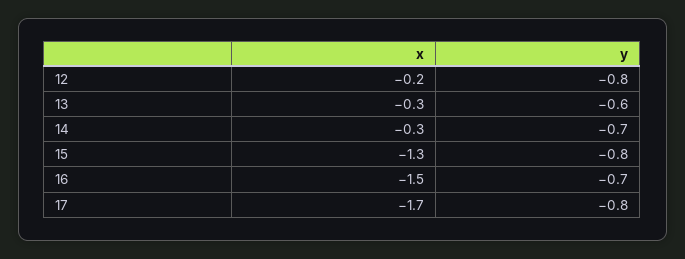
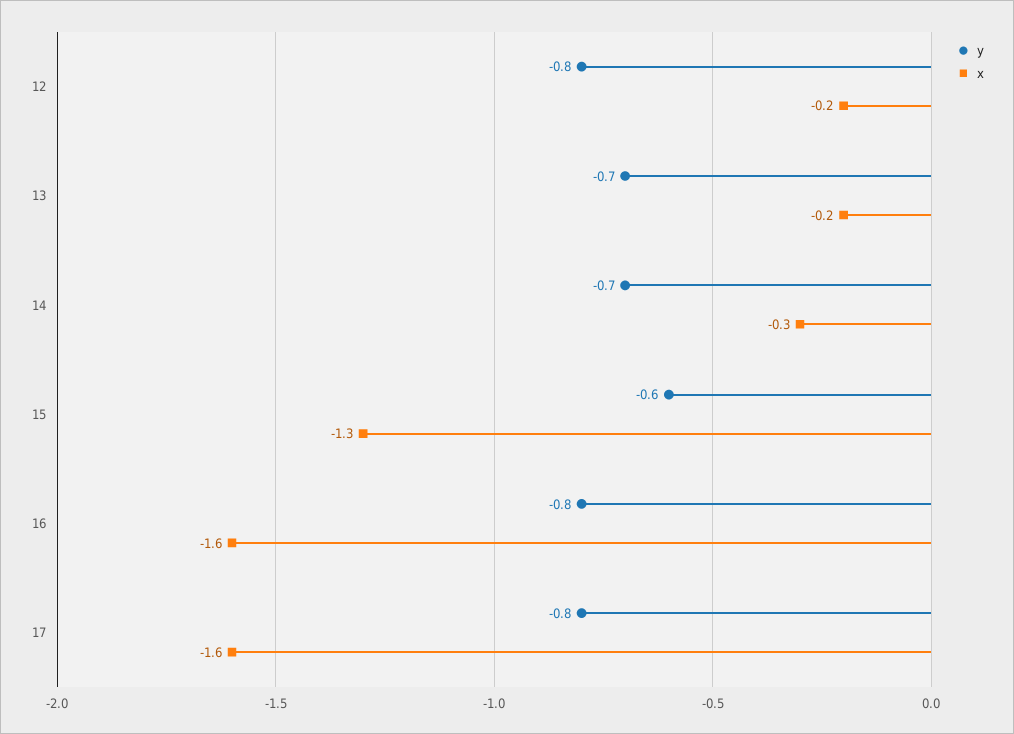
x, 13: -0.3 -> -0.2
y, 13: -0.6 -> -0.7
y, 15: -0.8 -> -0.6
x, 16: -1.5 -> -1.6
y, 16: -0.7 -> -0.8
x, 17: -1.7 -> -1.6

